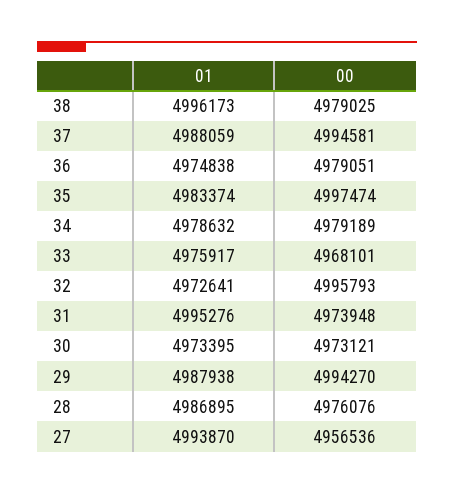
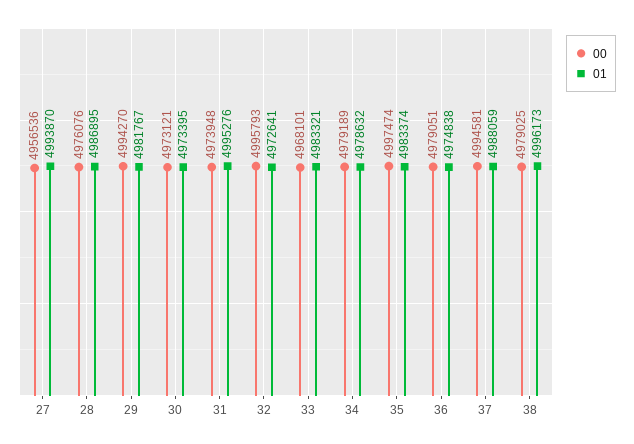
01, 33: 4975917 -> 4983321
01, 29: 4987938 -> 4981767

